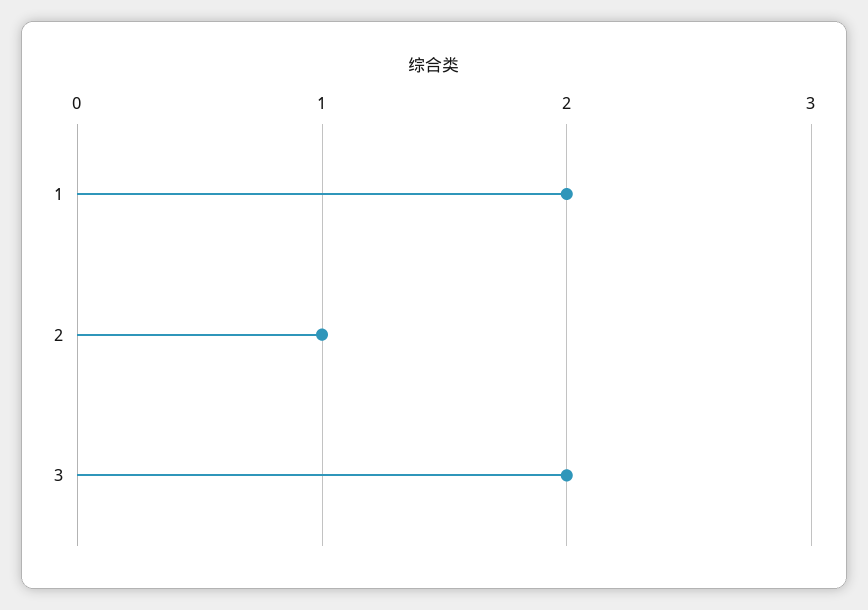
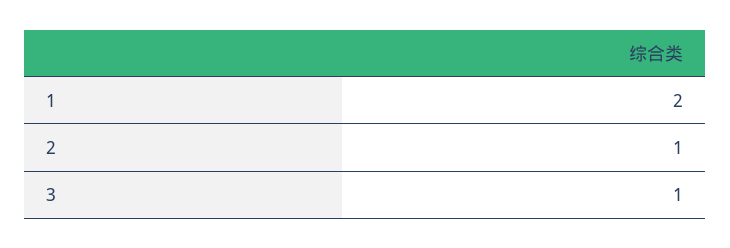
3: 2 -> 1

